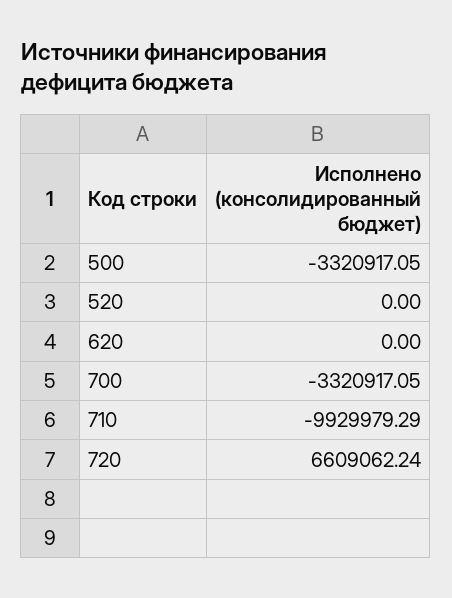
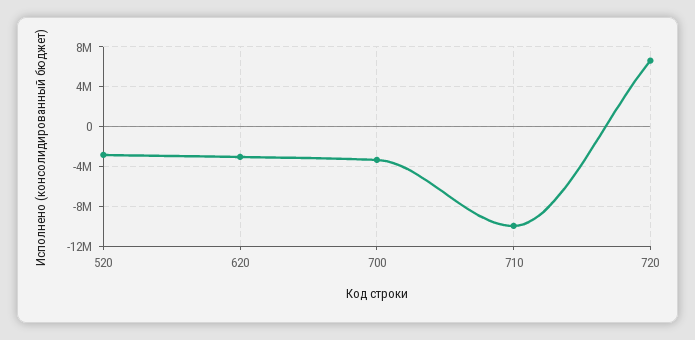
500: -3320917.05 -> none
520: 0 -> -3000000
620: 0 -> -3000000

